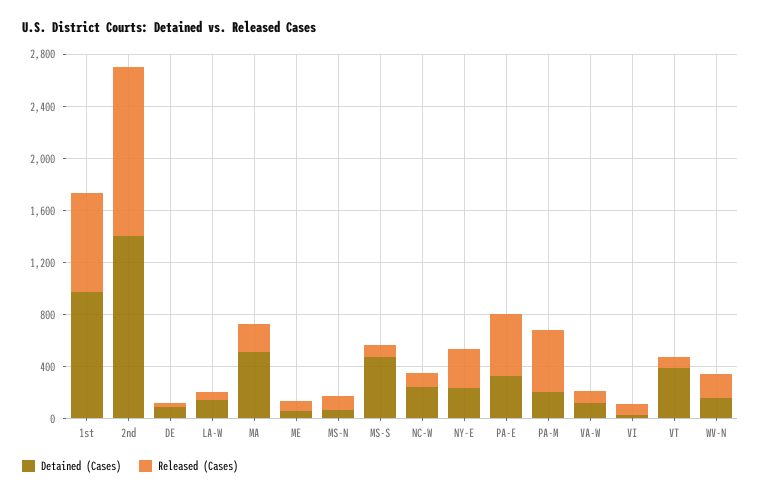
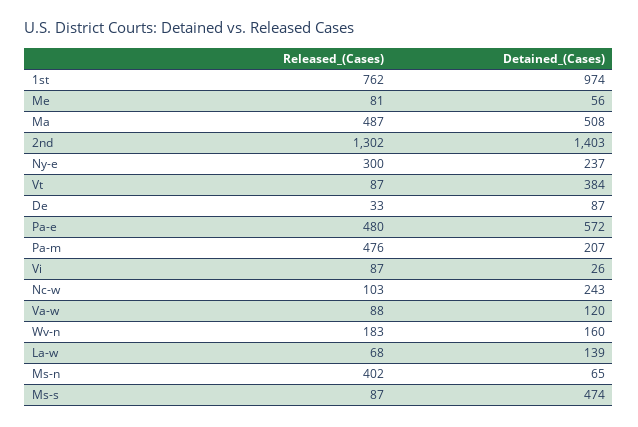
Released (Cases), MA: 200 -> 487
Released (Cases), MS-N: 100 -> 402
Detained (Cases), PA-E: 300 -> 572

